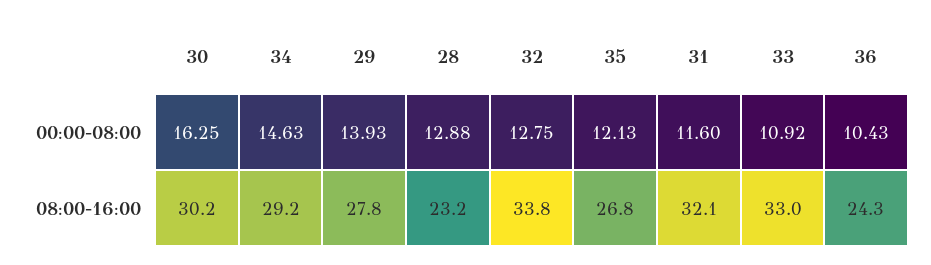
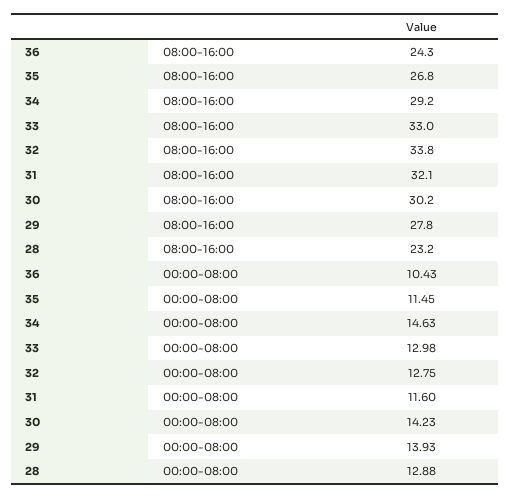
30, 00:00-08:00: 16.25 -> 14.23
35, 00:00-08:00: 12.13 -> 11.45
33, 00:00-08:00: 10.92 -> 12.98

